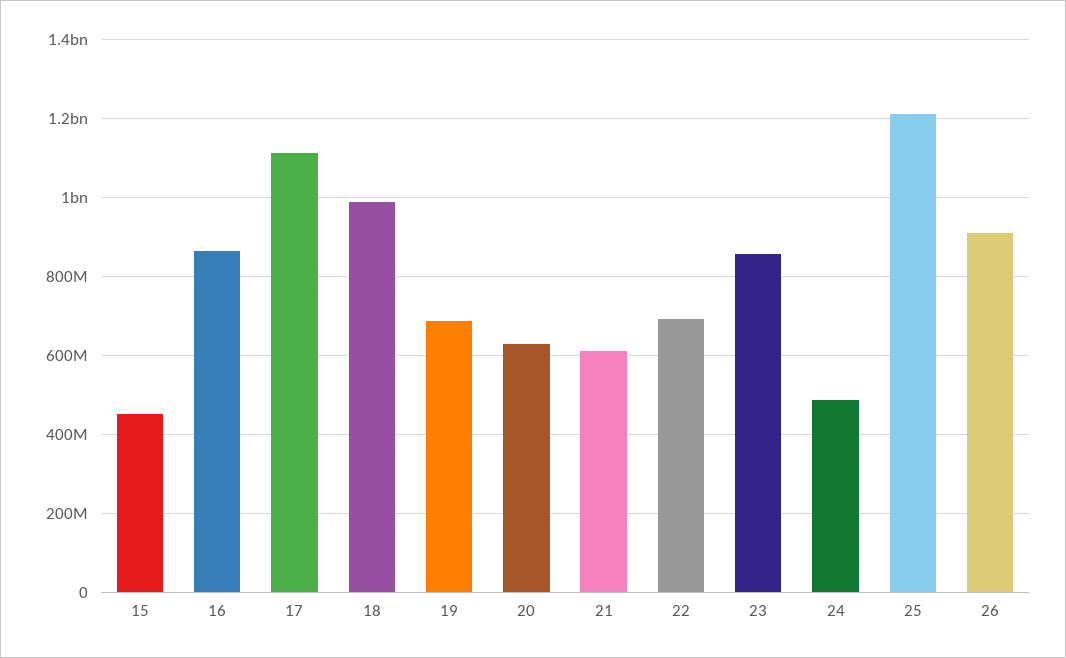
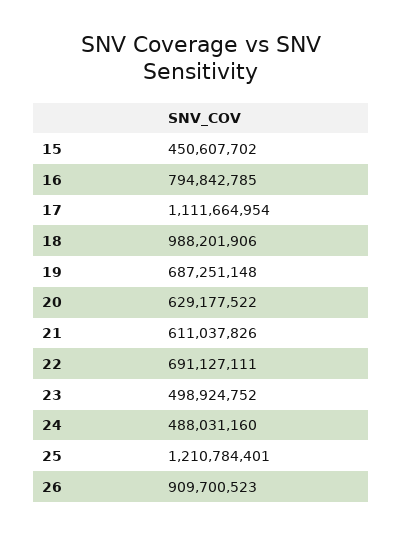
16: 860000000 -> 794842785
23: 860000000 -> 498924752

